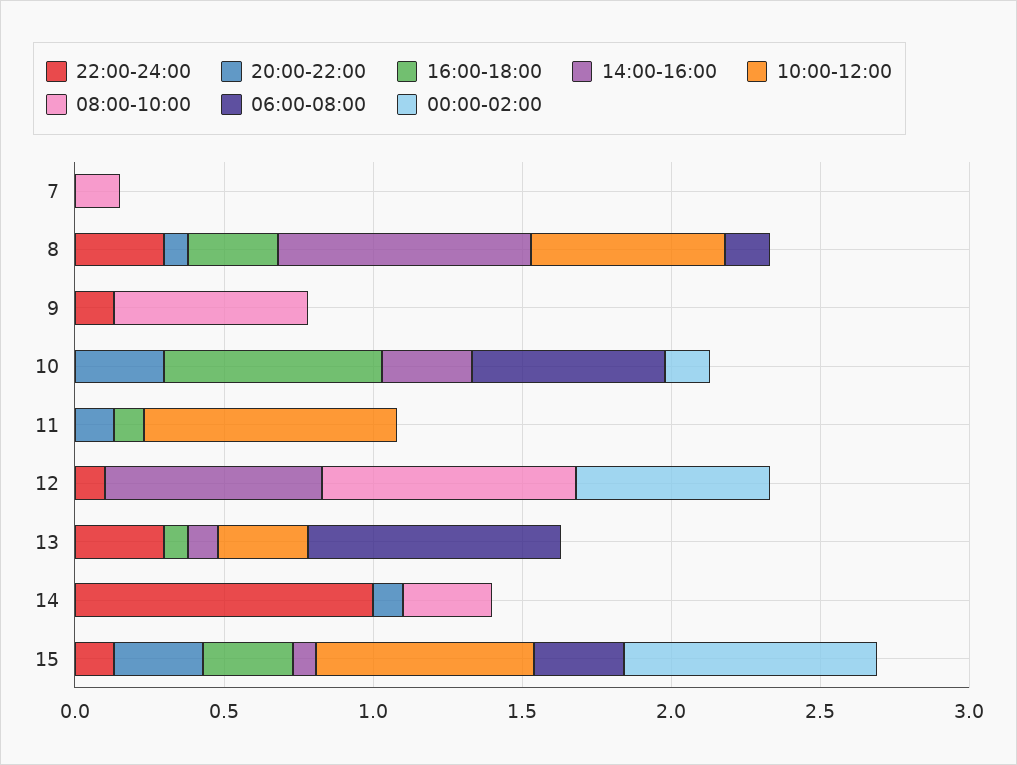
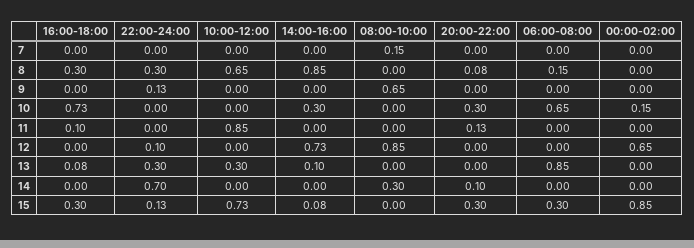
22:00-24:00, 14: 1 -> 0.7

